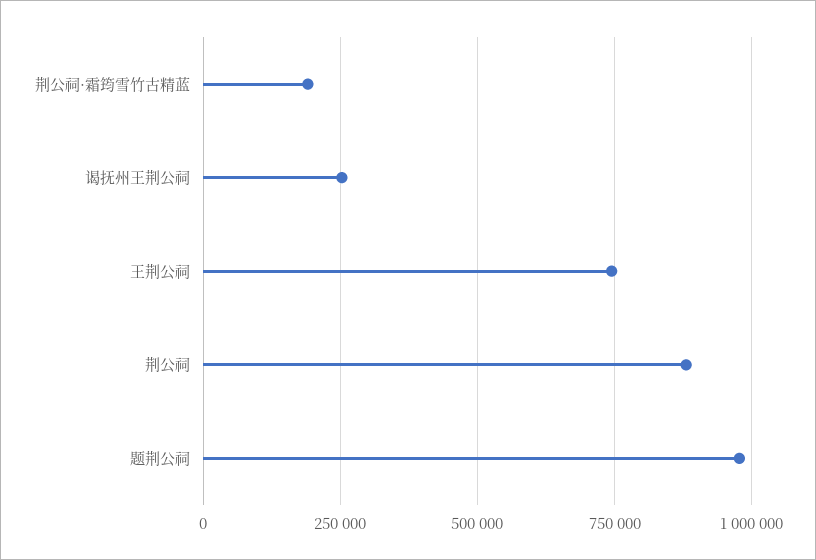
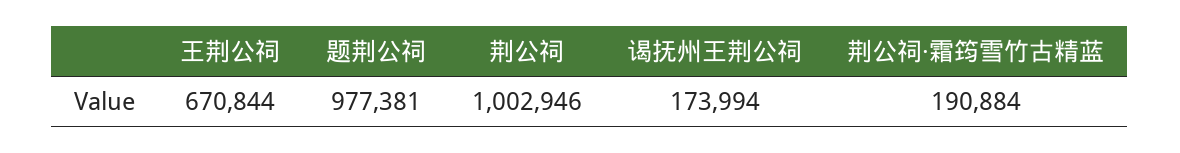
谒抚州王荆公祠: 250000 -> 173994
王荆公祠: 750000 -> 670844
荆公祠: 875000 -> 1002946

